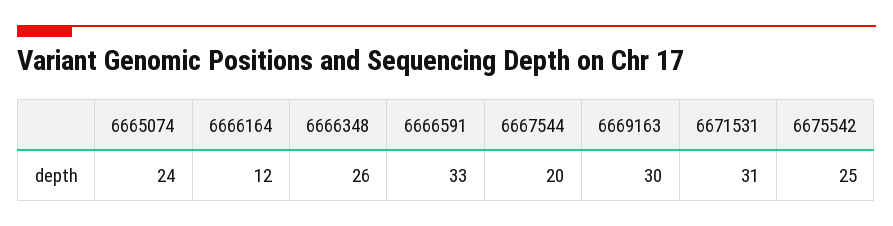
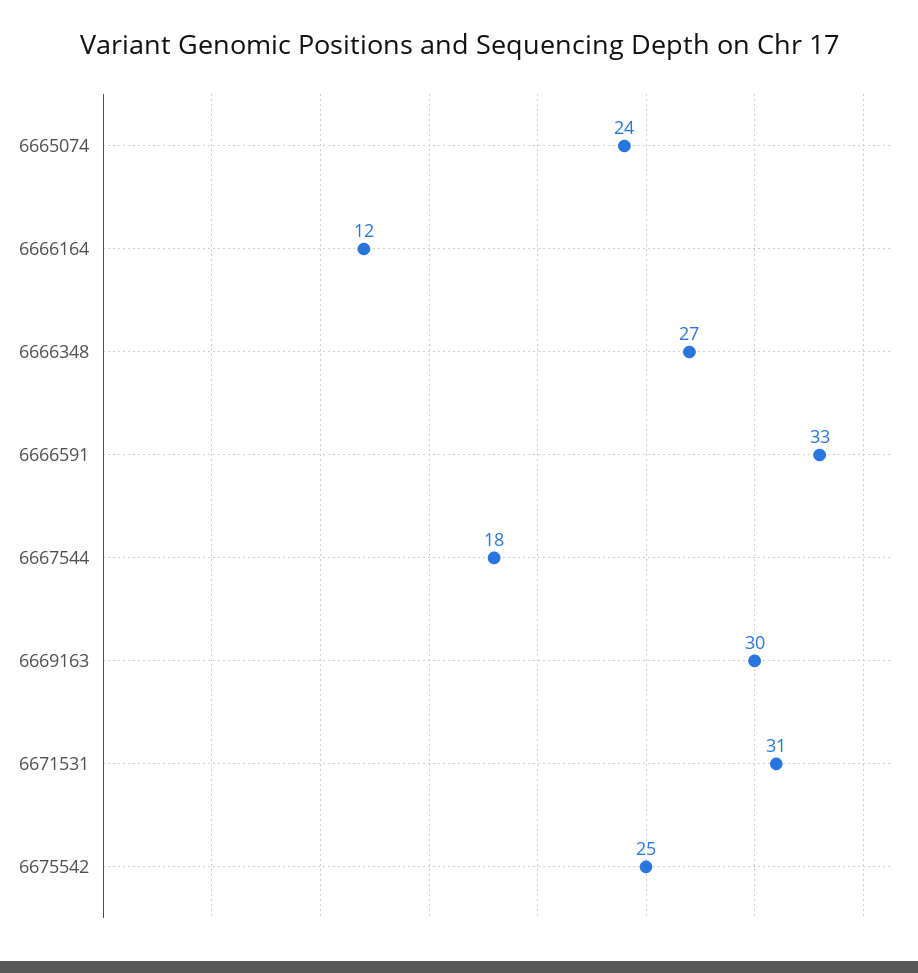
6666348: 26 -> 27
6667544: 20 -> 18

